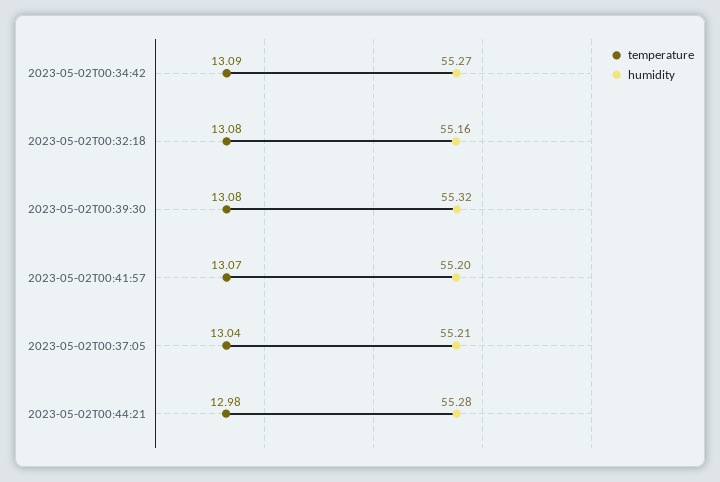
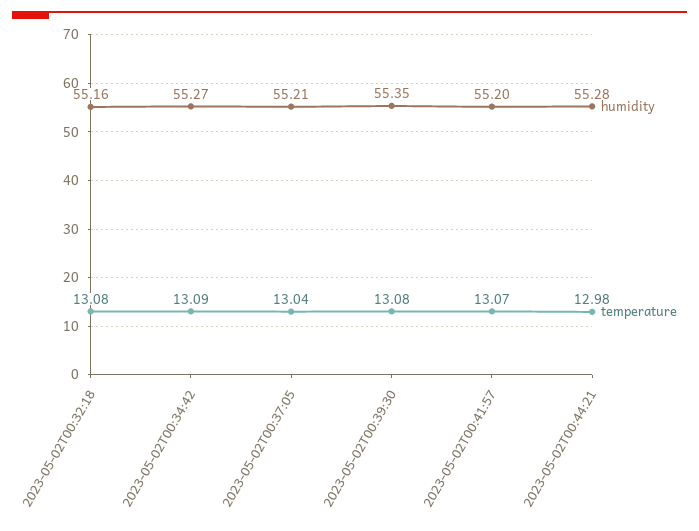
humidity, 2023-05-02T00:39:30: 55.32 -> 55.35

